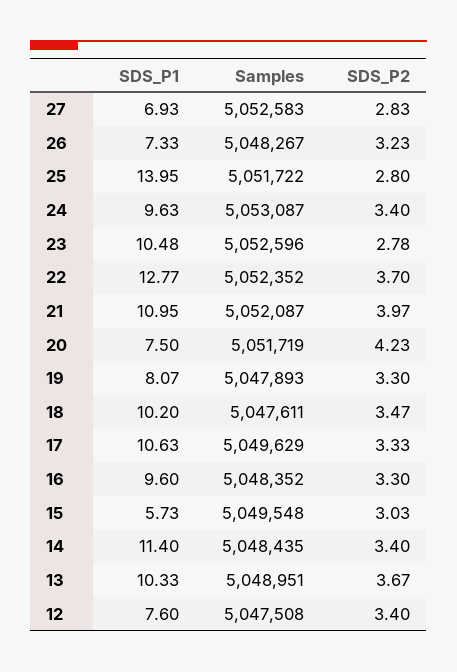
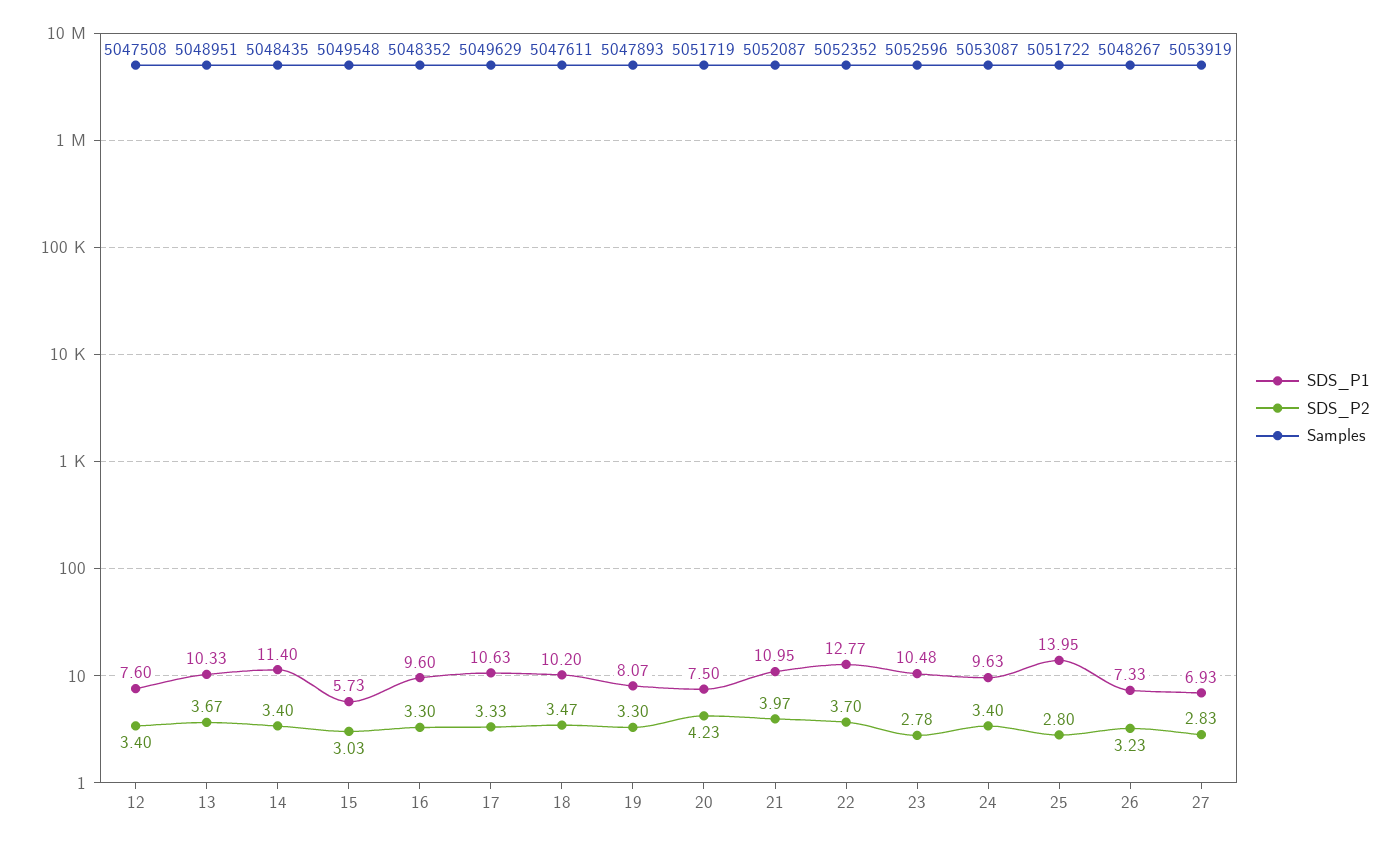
Samples, 27: 5052583 -> 5053919

